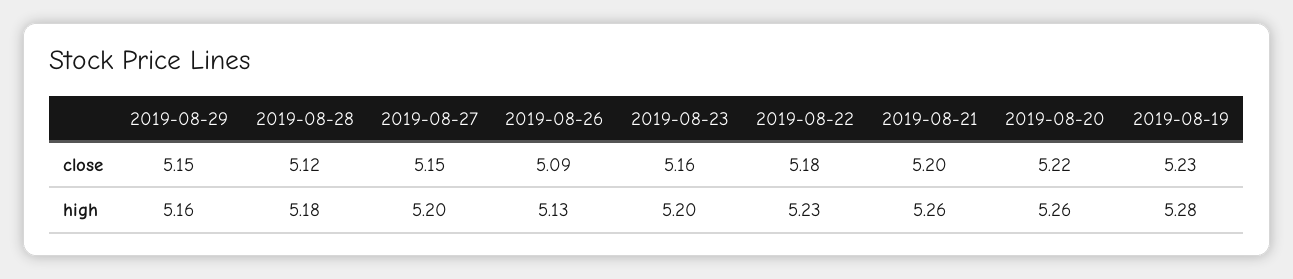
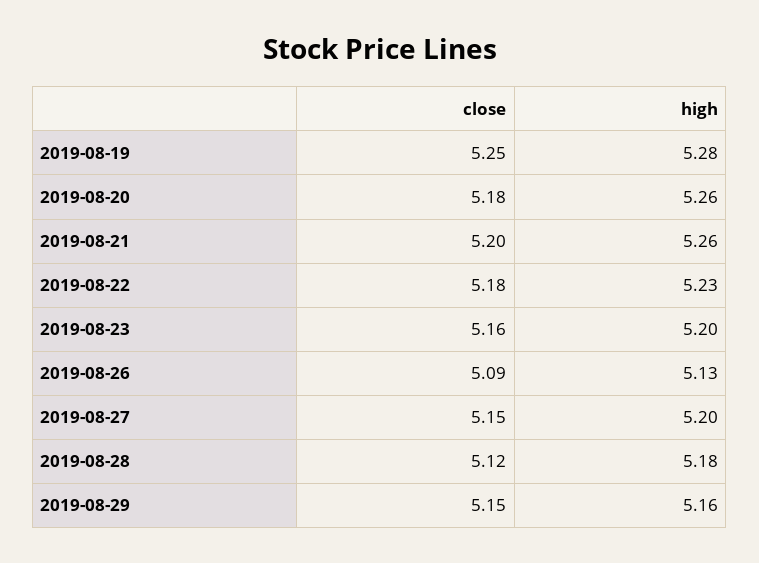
2019-08-20, close: 5.22 -> 5.18
2019-08-19, close: 5.23 -> 5.25

